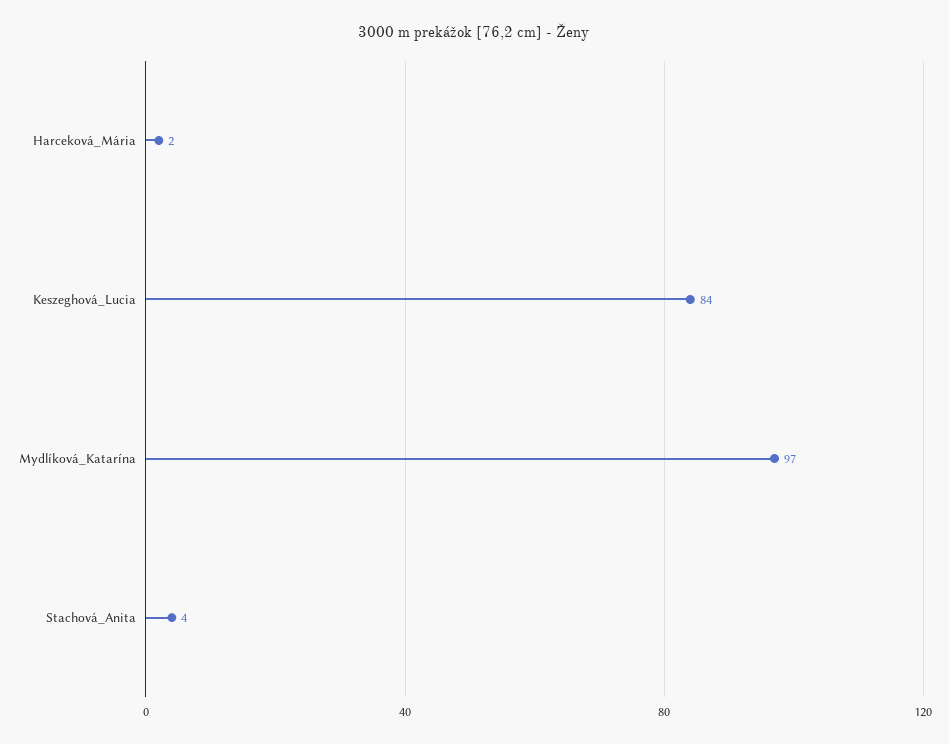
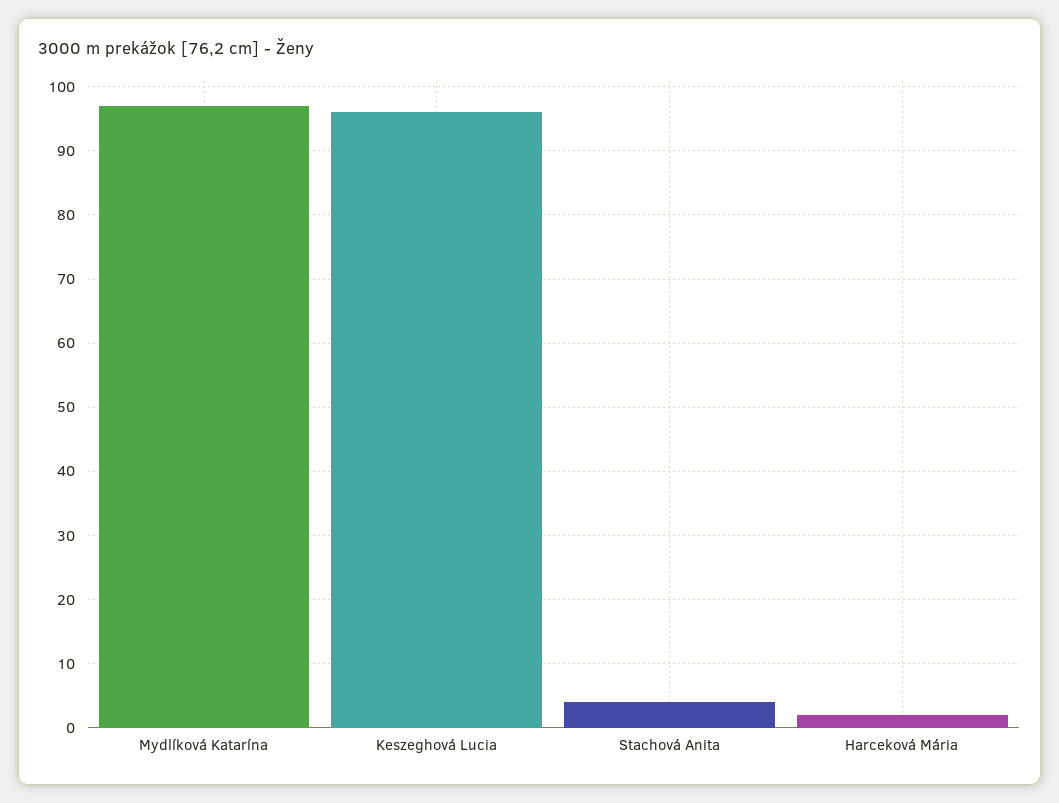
Keszeghová_Lucia: 84 -> 96

